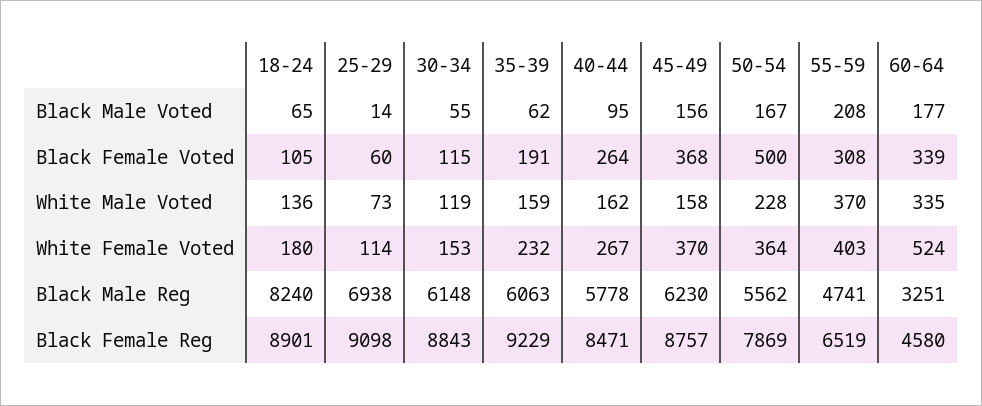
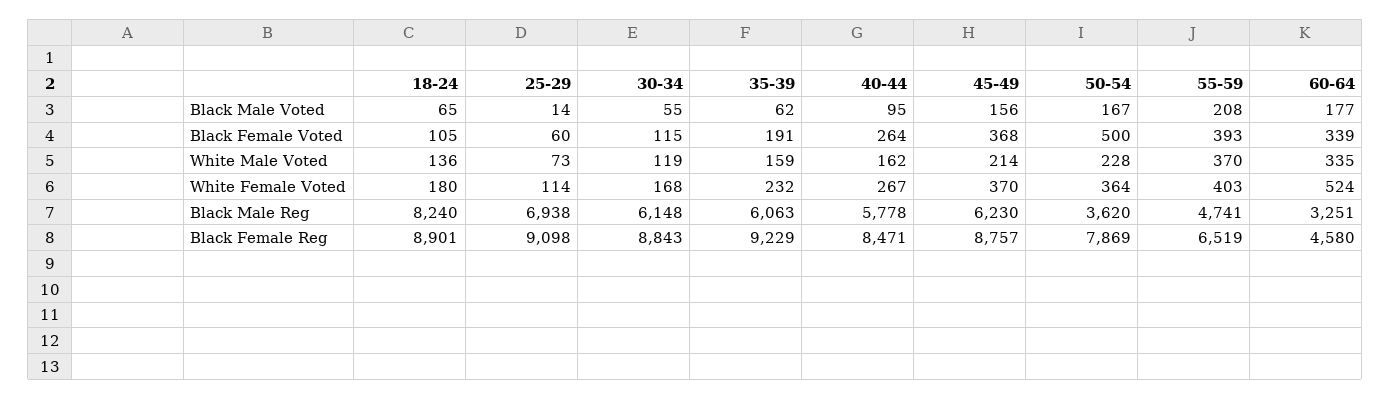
55-59, Black Female Voted: 308 -> 393
45-49, White Male Voted: 158 -> 214
30-34, White Female Voted: 153 -> 168
50-54, Black Male Reg: 5562 -> 3620

